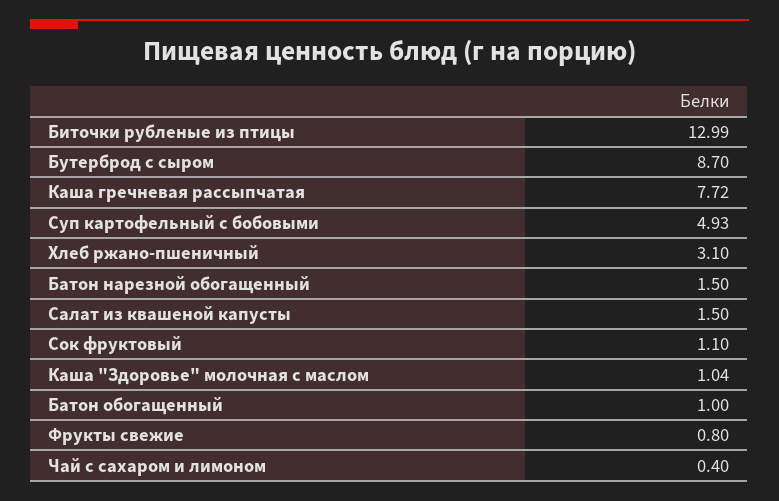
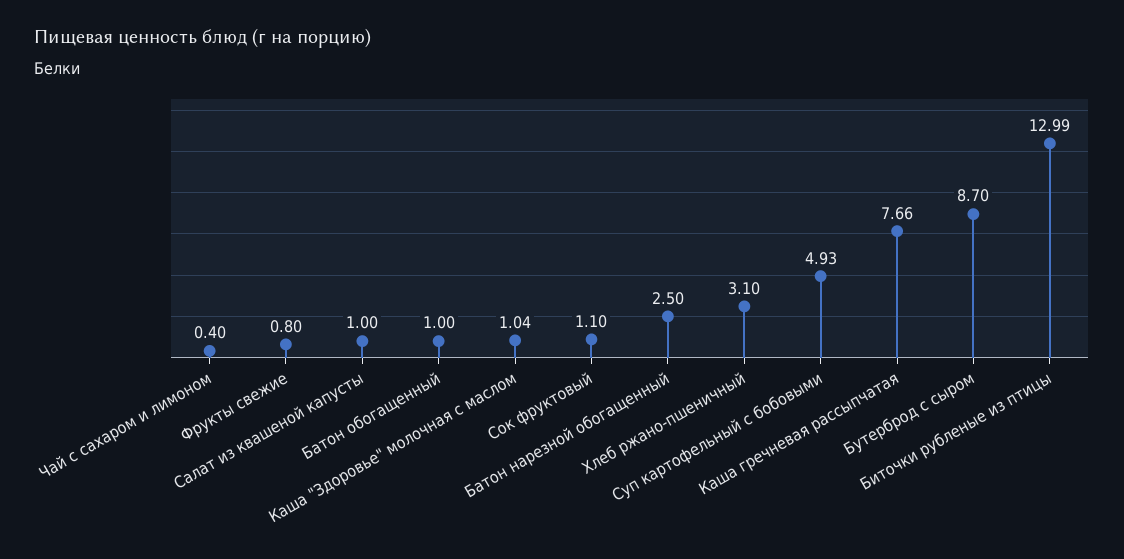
Каша гречневая рассыпчатая: 7.72 -> 7.66
Батон нарезной обогащенный: 1.5 -> 2.5
Салат из квашеной капусты: 1.5 -> 1

